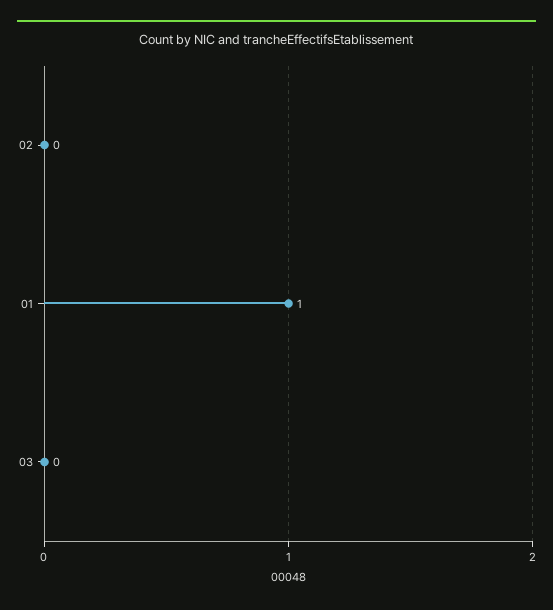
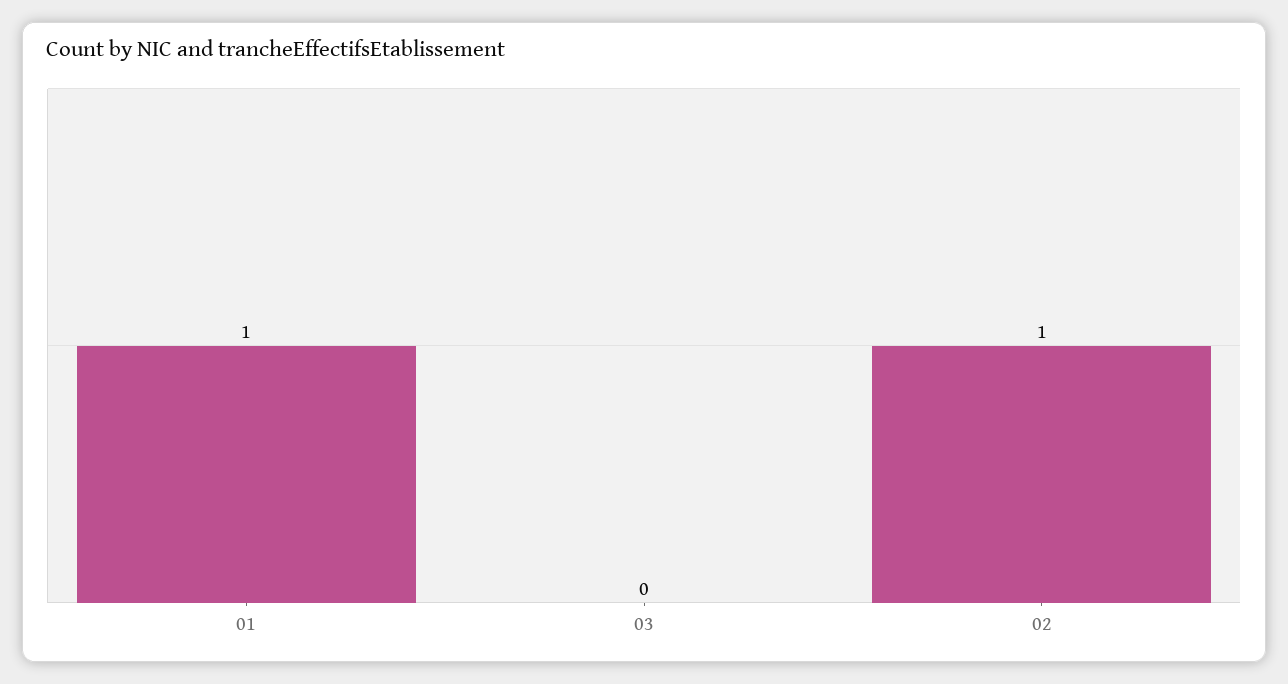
02: 0 -> 1

